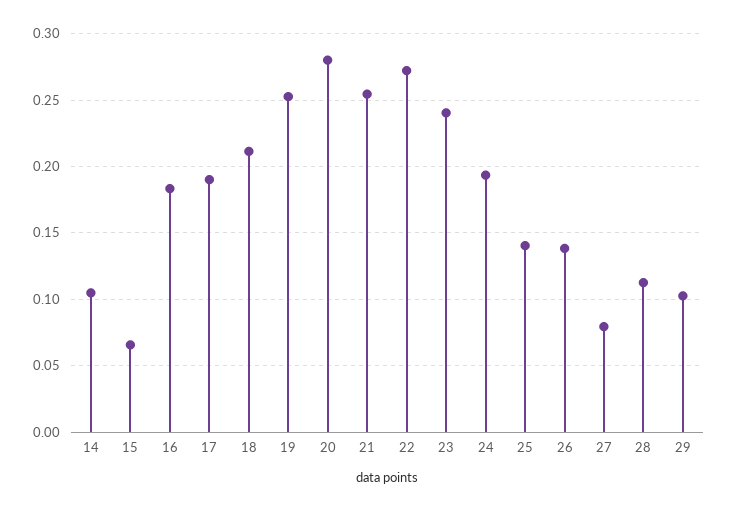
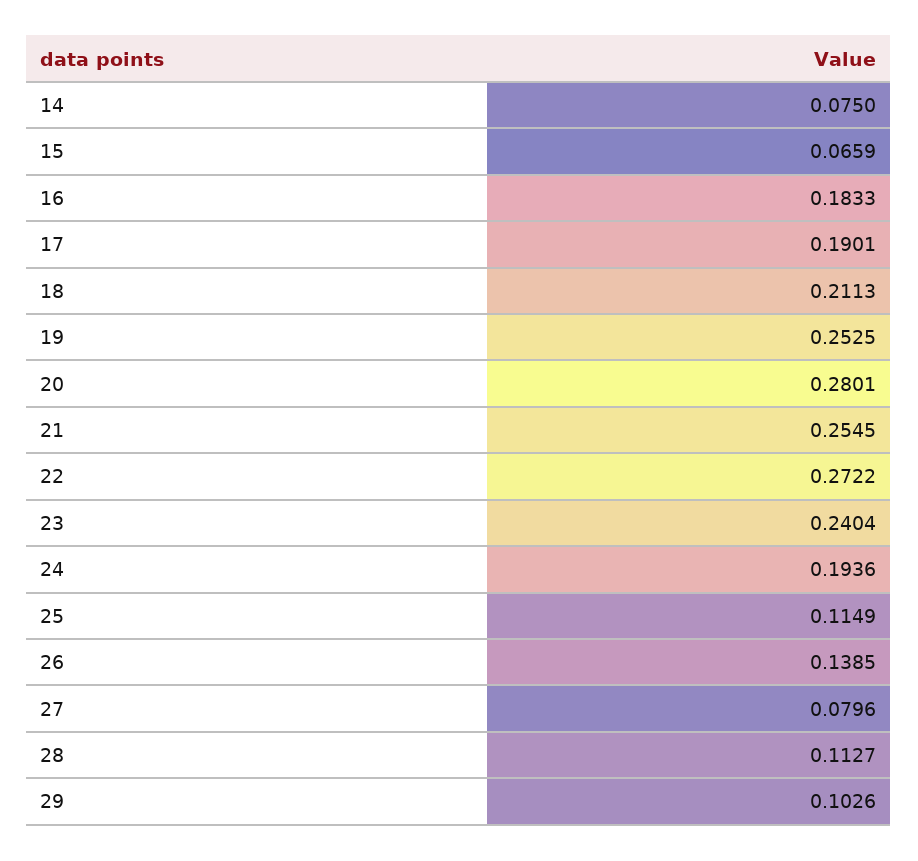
14: 0.105 -> 0.075
25: 0.14 -> 0.1149

